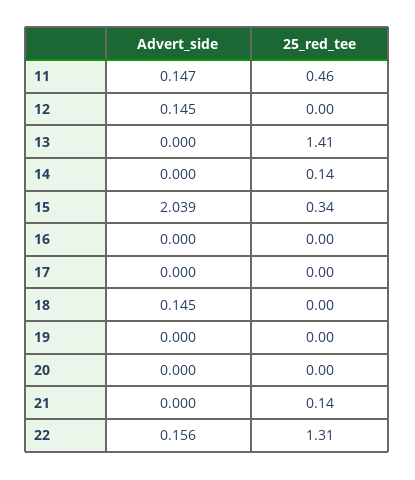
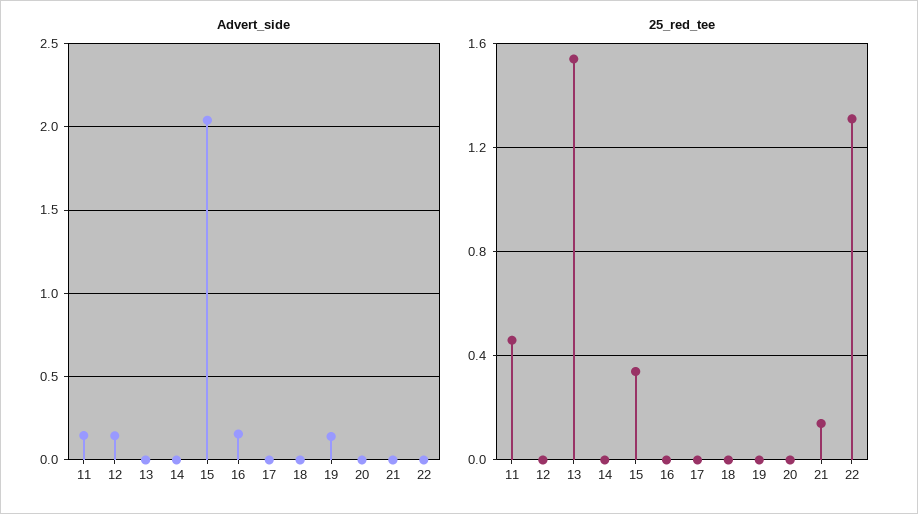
25_red_tee, 13: 1.41 -> 1.55
25_red_tee, 14: 0.14 -> 0
Advert_side, 16: 0 -> 0.15
Advert_side, 18: 0.145 -> 0
Advert_side, 19: 0 -> 0.15
Advert_side, 22: 0.156 -> 0

